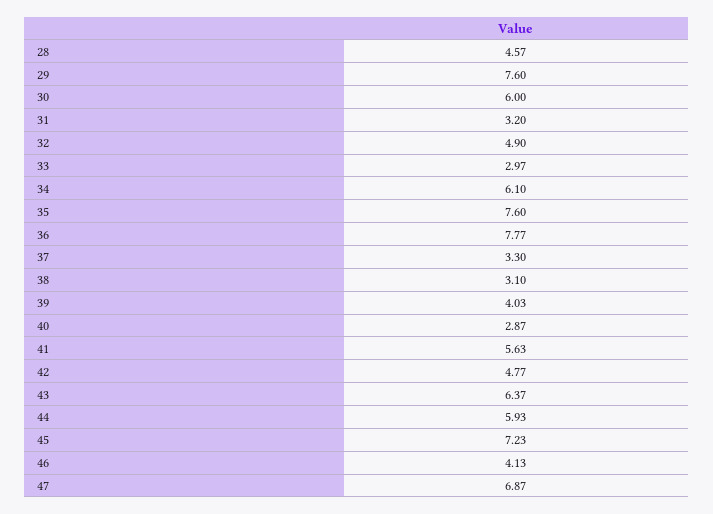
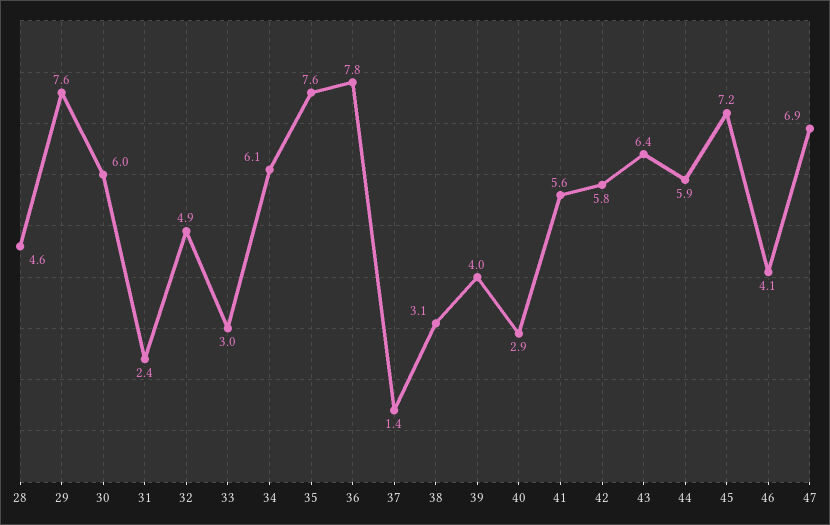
31: 3.2 -> 2.4
37: 3.3 -> 1.4
42: 4.77 -> 5.8

